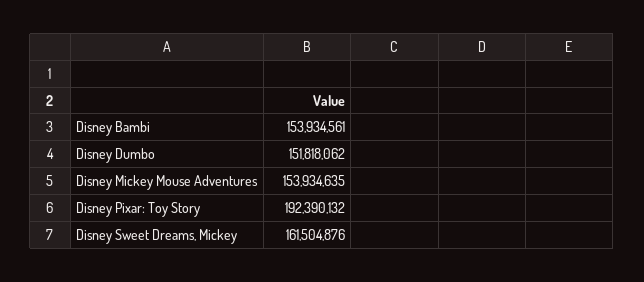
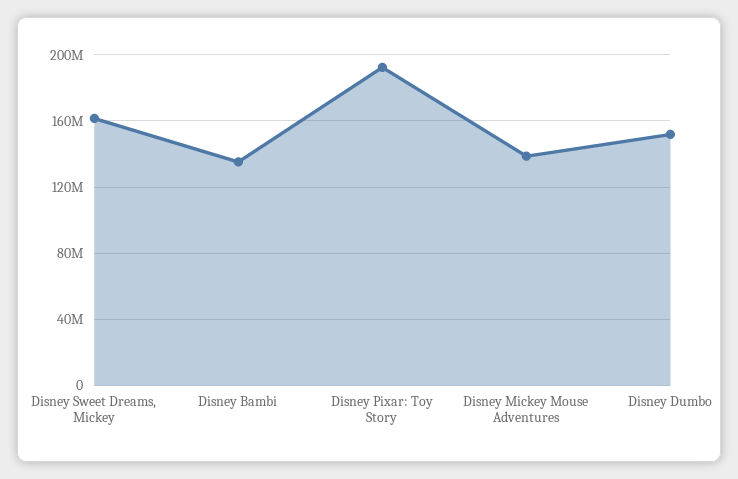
Disney Bambi: 153934561 -> 135000000
Disney Mickey Mouse Adventures: 153934635 -> 140000000

